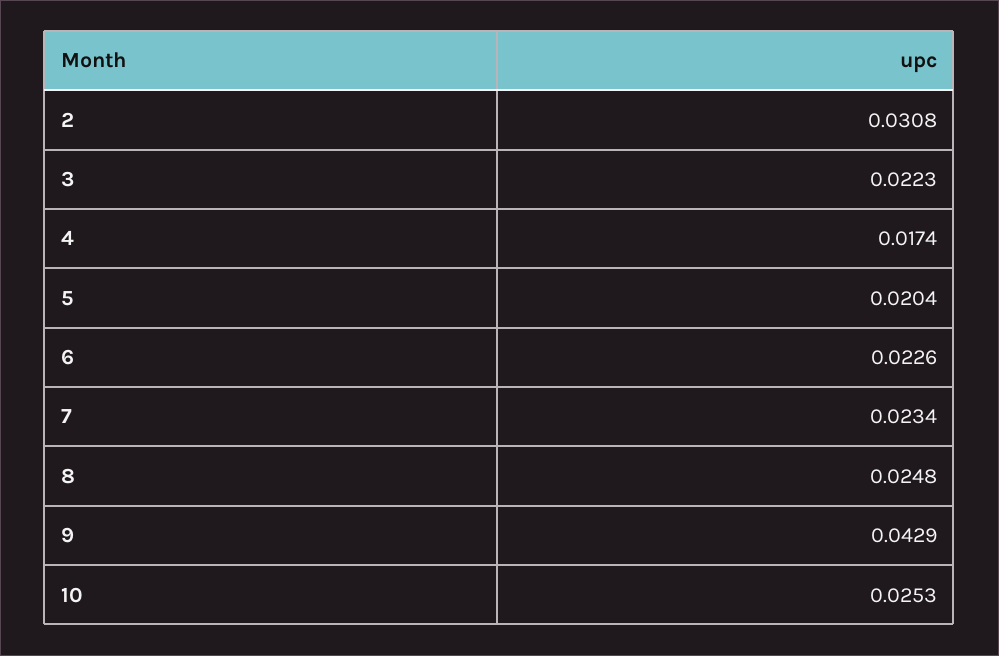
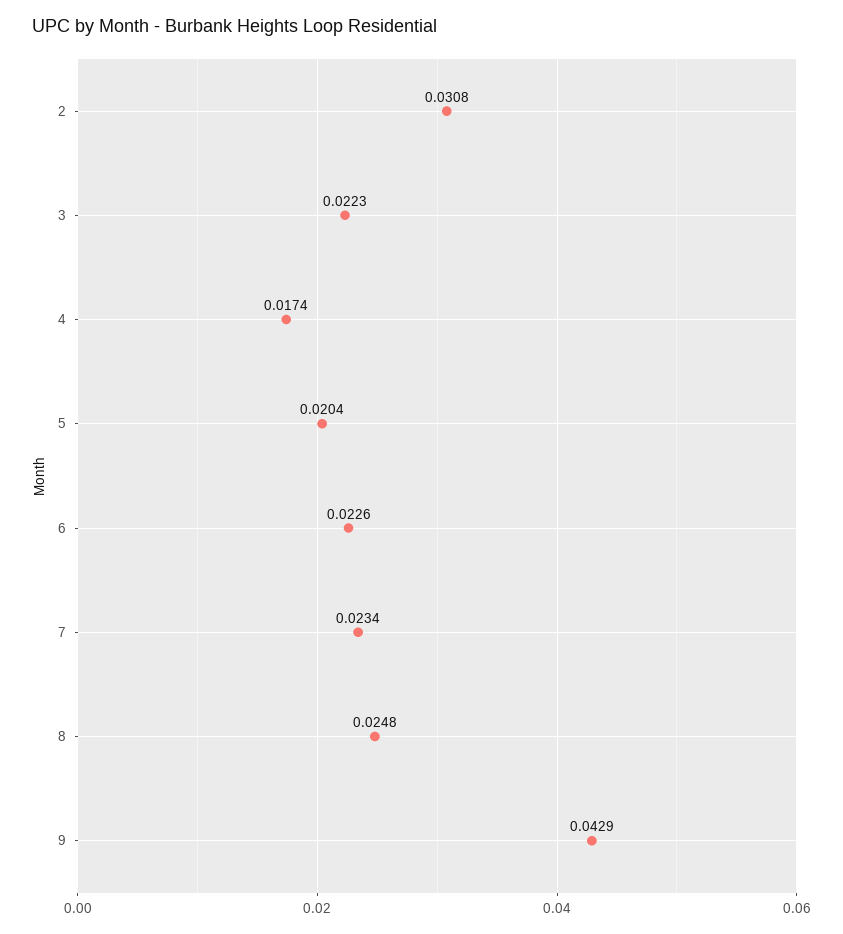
10: 0.0253 -> none

